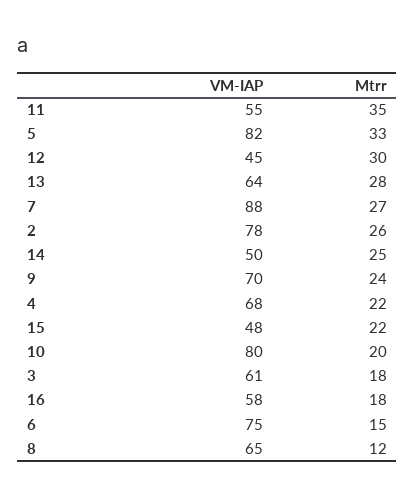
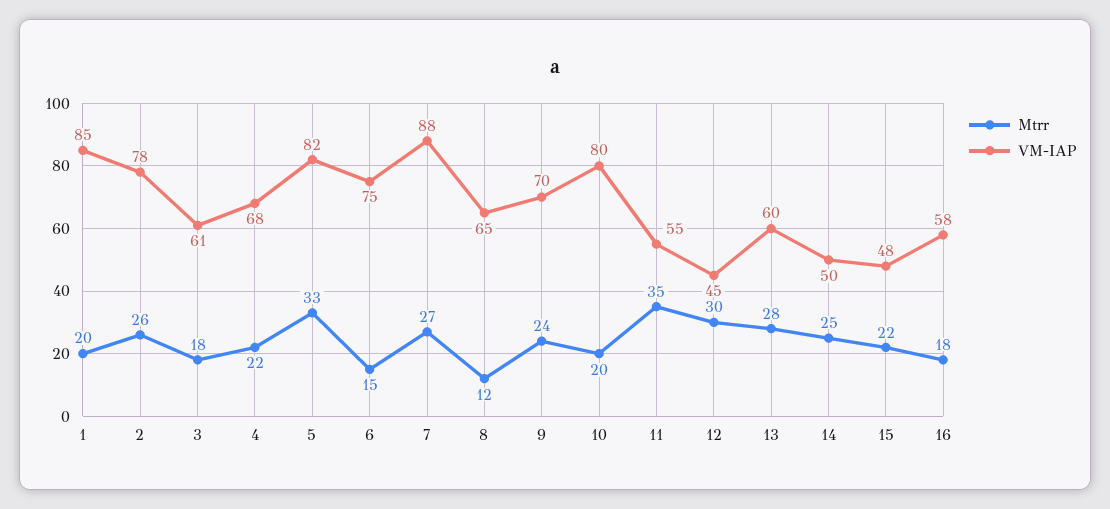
VM-IAP, 13: 64 -> 60
Mtrr, 1: none -> 20
VM-IAP, 1: none -> 85

